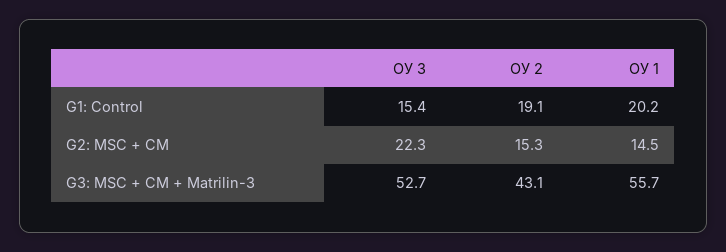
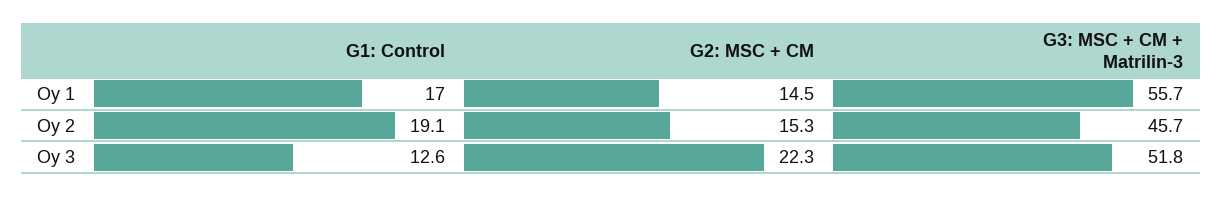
ОУ 3, G1: Control: 15.4 -> 12.6
ОУ 1, G1: Control: 20.2 -> 17
ОУ 3, G3: MSC + CM + Matrilin-3: 52.7 -> 51.8
ОУ 2, G3: MSC + CM + Matrilin-3: 43.1 -> 45.7

